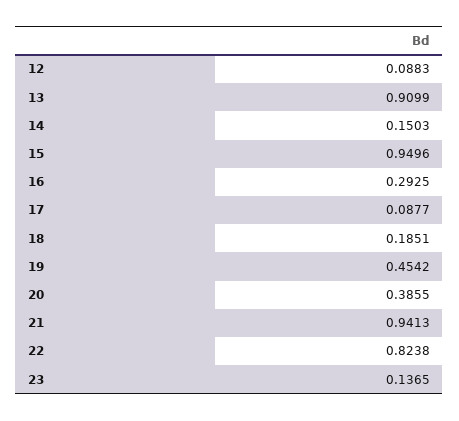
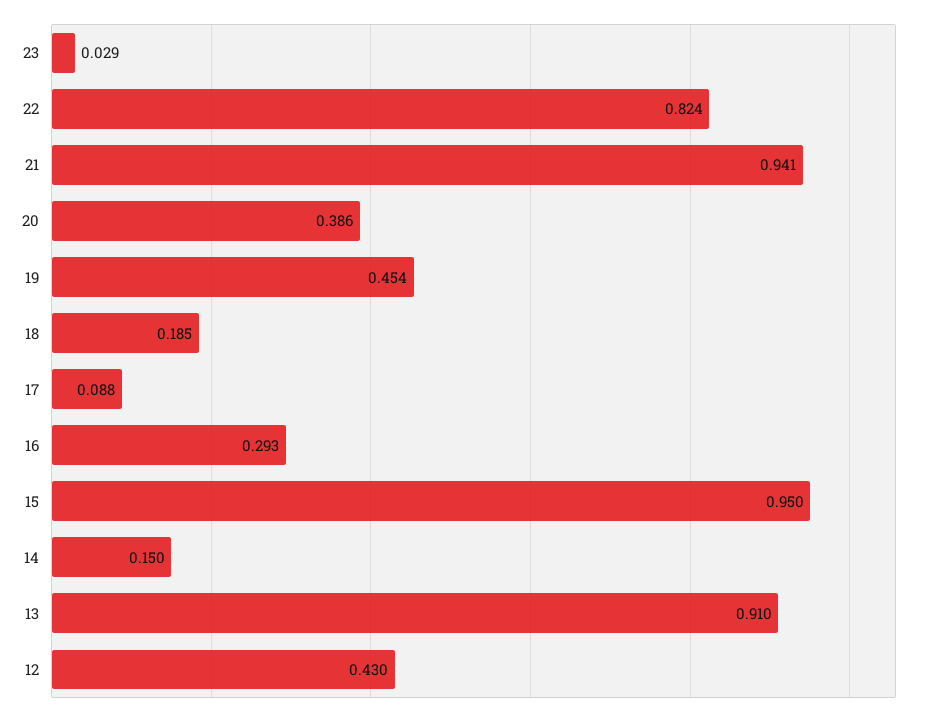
12: 0.0883 -> 0.43
23: 0.1365 -> 0.029

